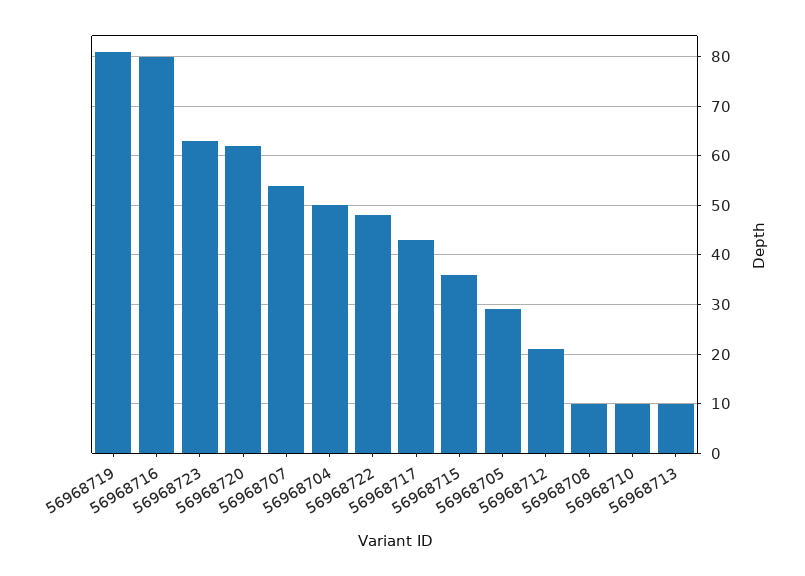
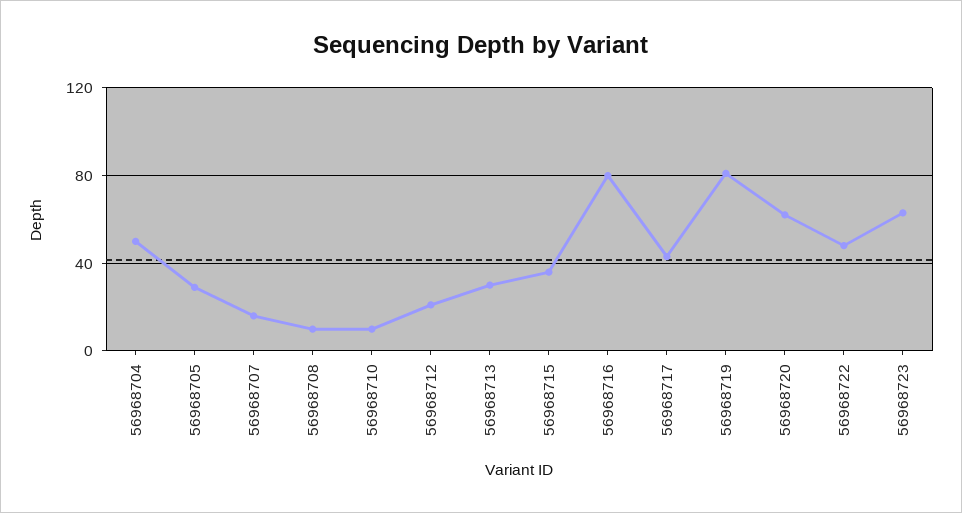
56968707: 55 -> 15
56968713: 10 -> 30

